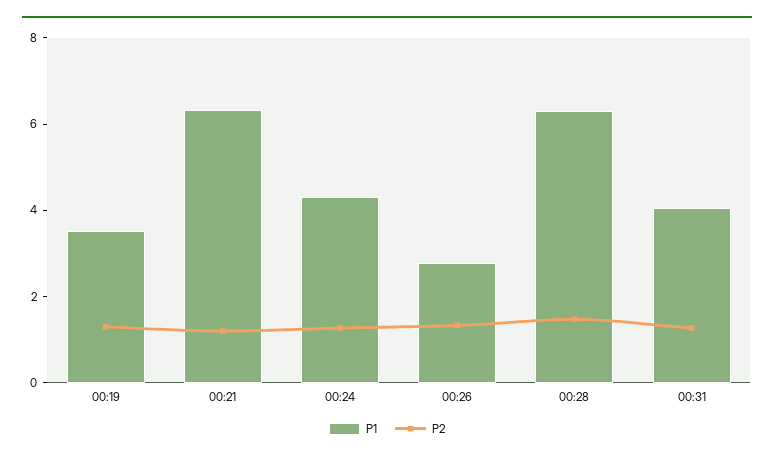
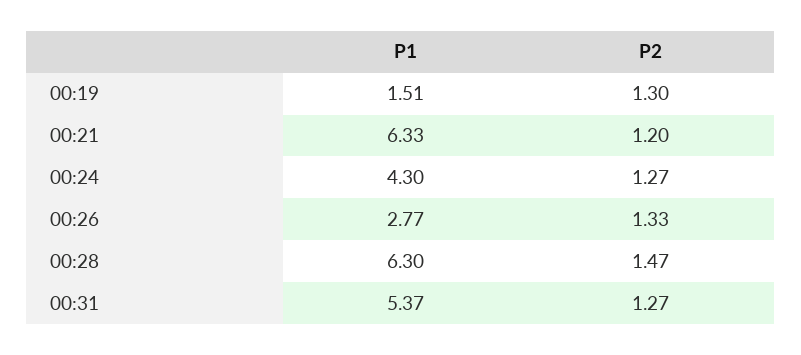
P1, 00:19: 3.5 -> 1.51
P1, 00:31: 4 -> 5.37

